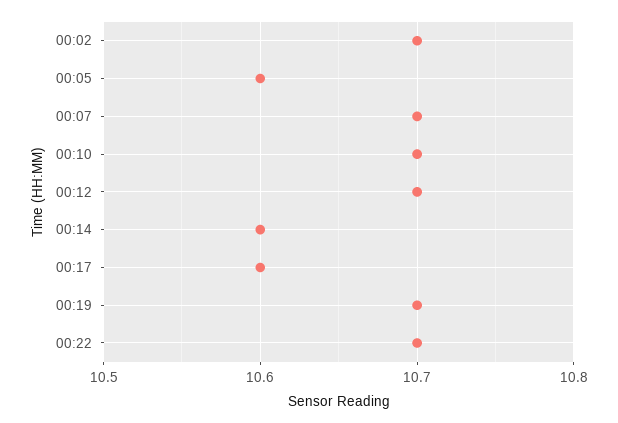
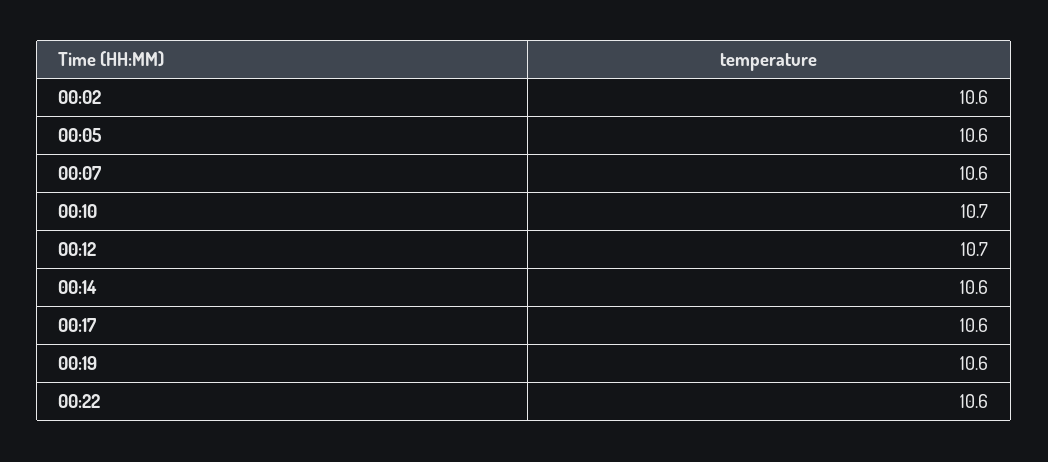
00:02: 10.7 -> 10.6
00:07: 10.7 -> 10.6
00:19: 10.7 -> 10.6
00:22: 10.7 -> 10.6

